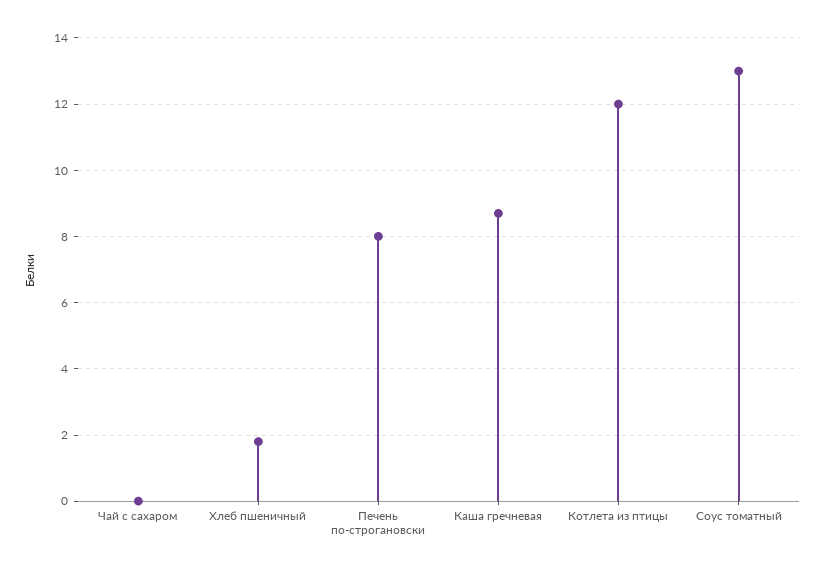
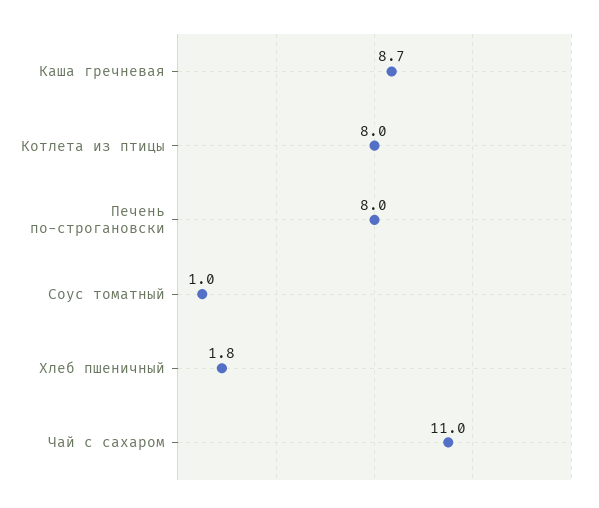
Чай с сахаром: 0 -> 11
Котлета из птицы: 12 -> 8
Соус томатный: 13 -> 1

